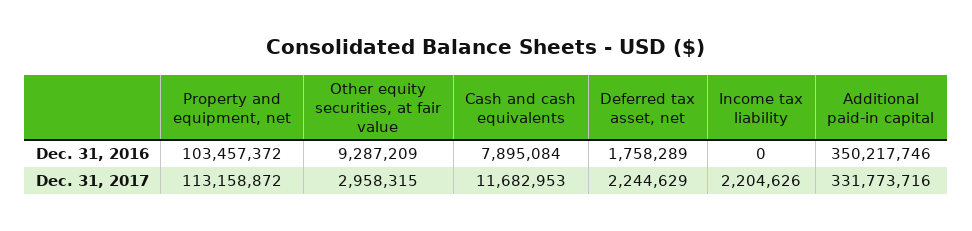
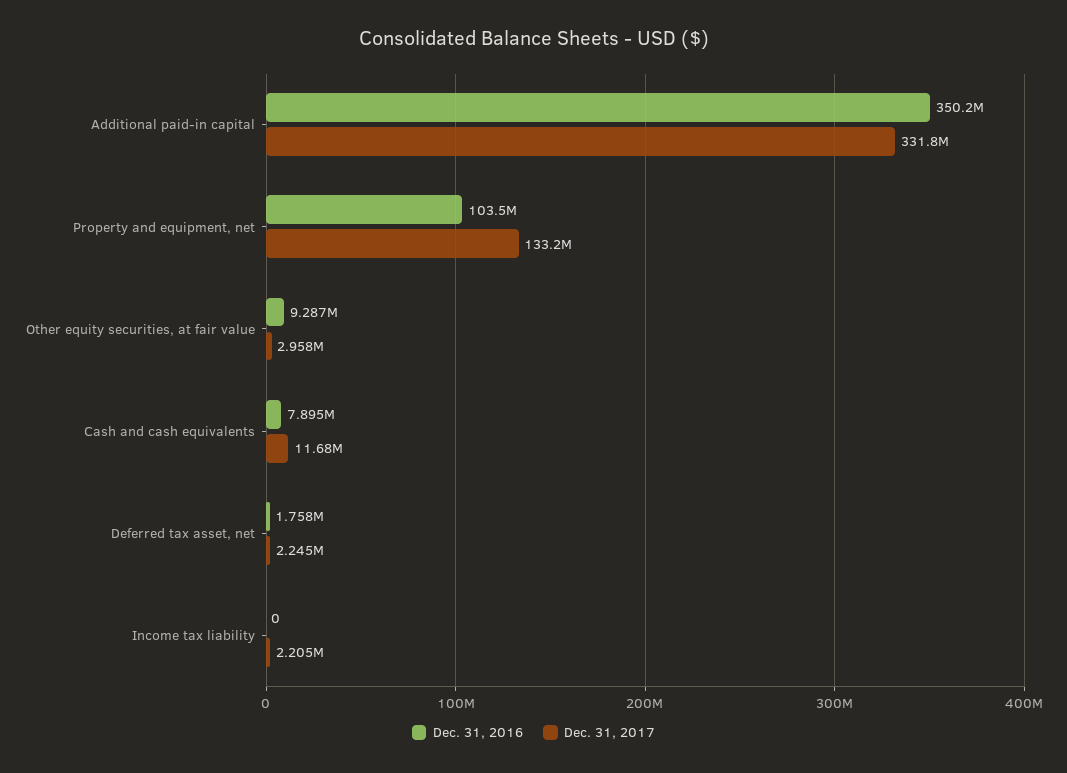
Dec. 31, 2017, Property and equipment, net: 113158872 -> 133200000

